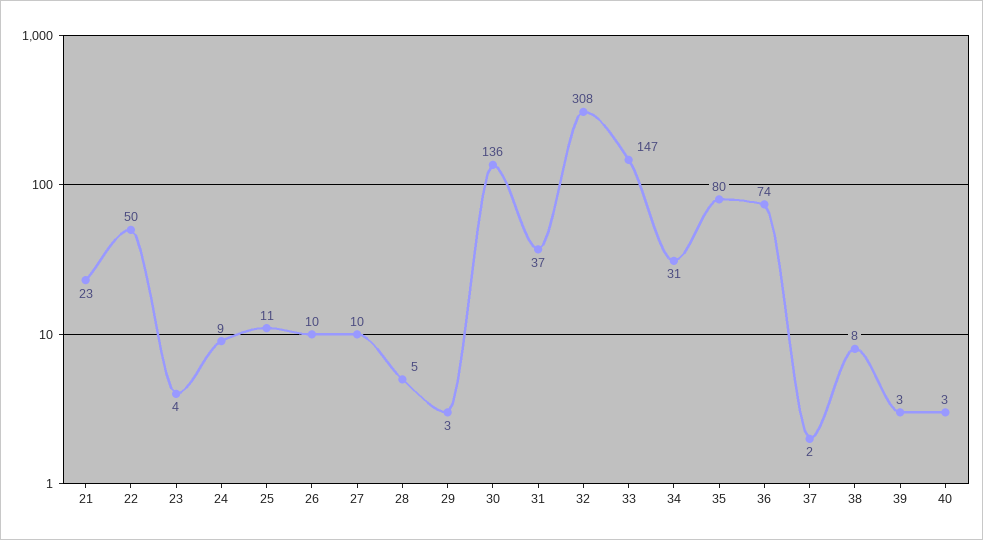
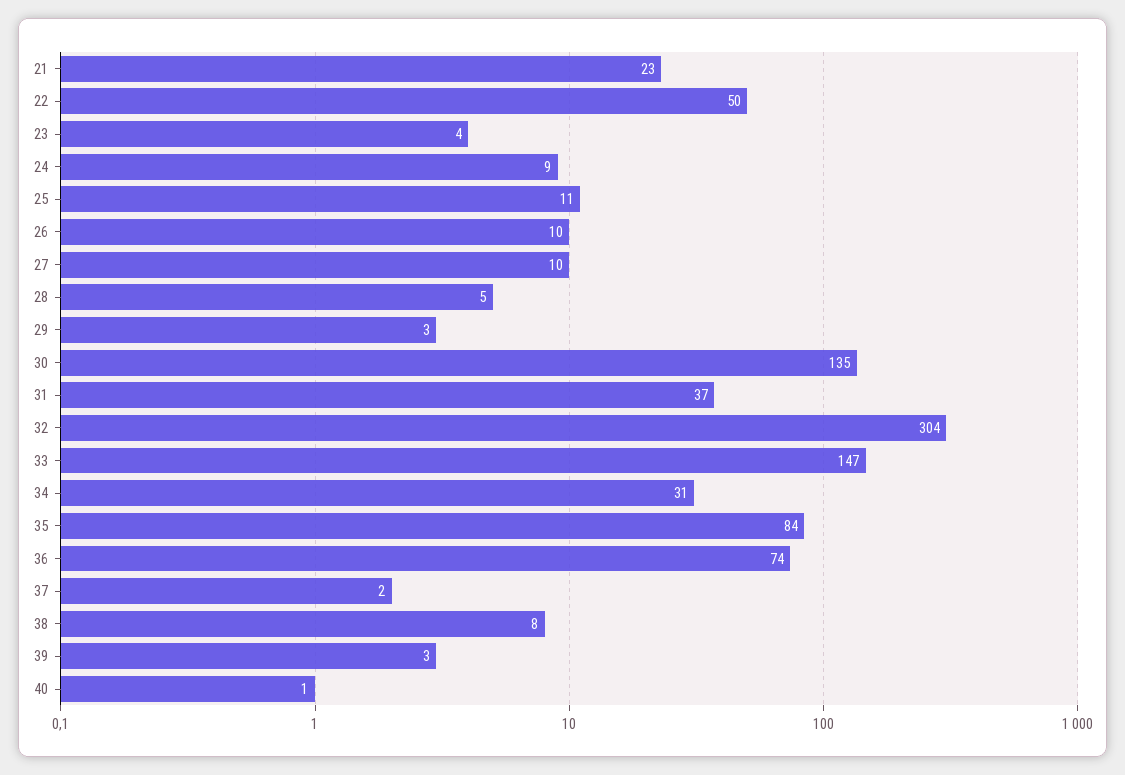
30: 136 -> 135
32: 308 -> 304
35: 80 -> 84
40: 3 -> 1

